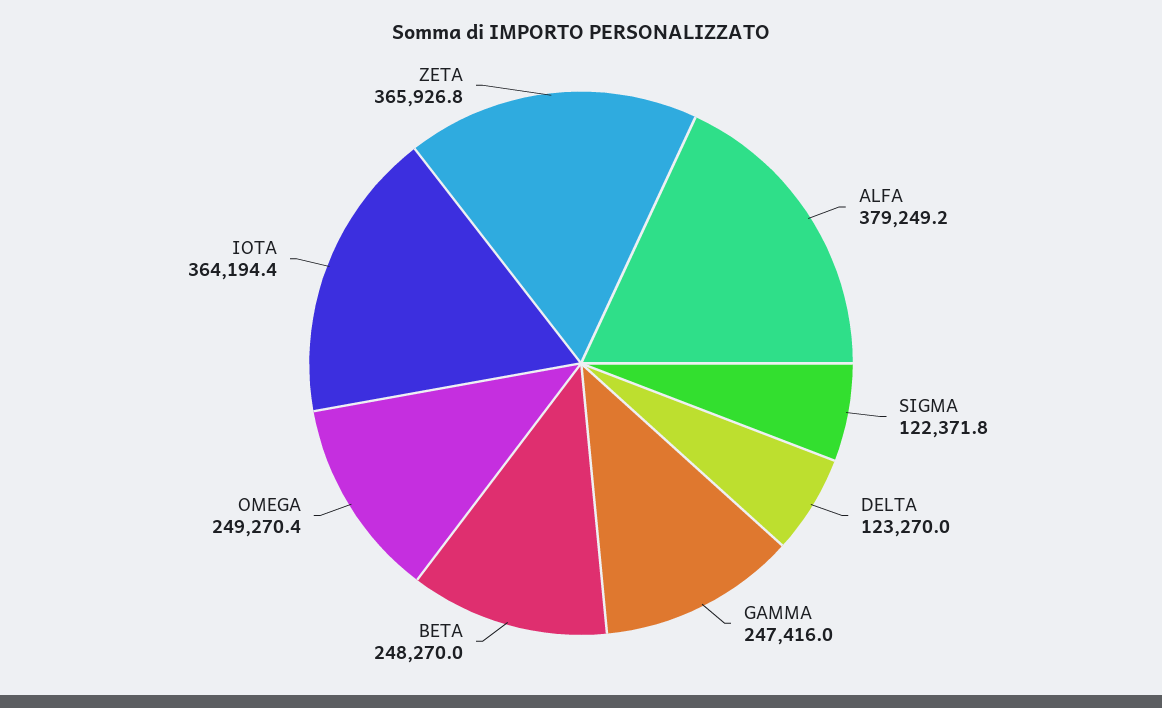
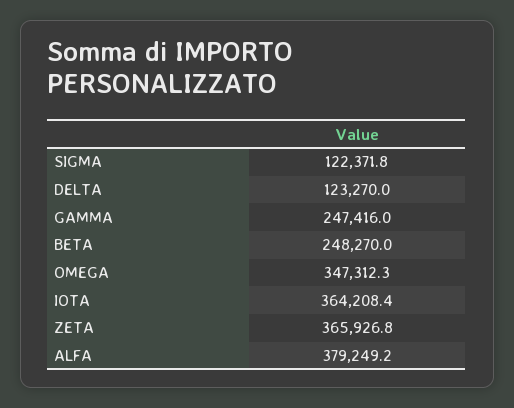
OMEGA: 249270.4 -> 347312.3
IOTA: 364194.4 -> 364208.4

